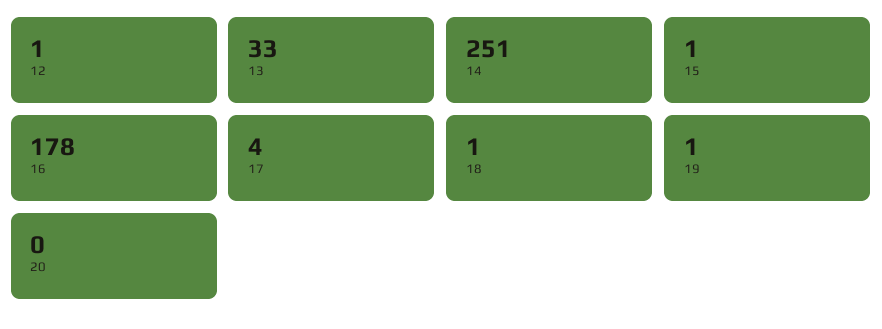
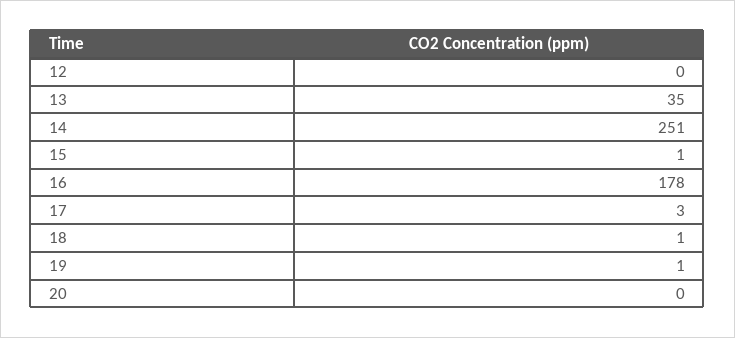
12: 1 -> 0
13: 33 -> 35
17: 4 -> 3

